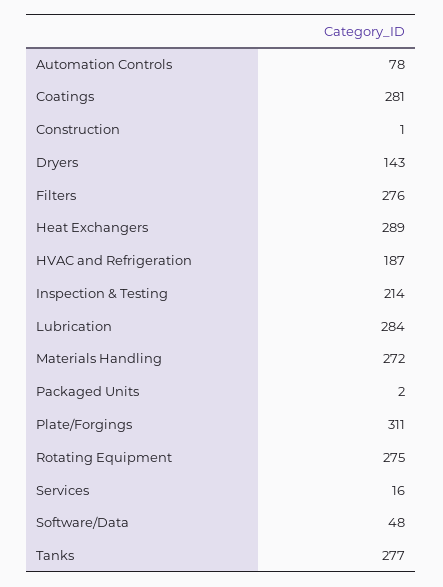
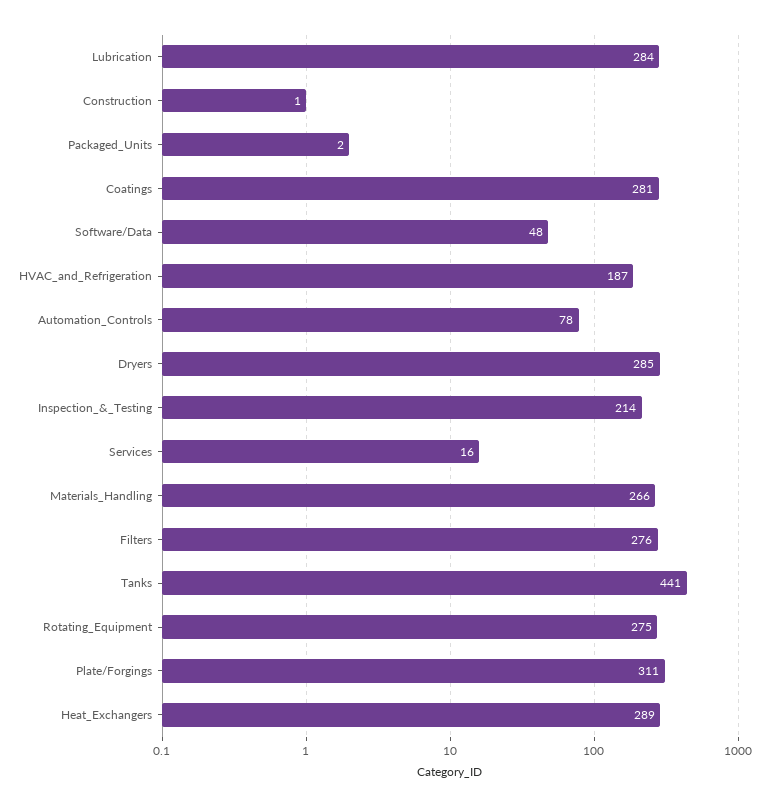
Dryers: 143 -> 285
Materials Handling: 272 -> 266
Tanks: 277 -> 441

